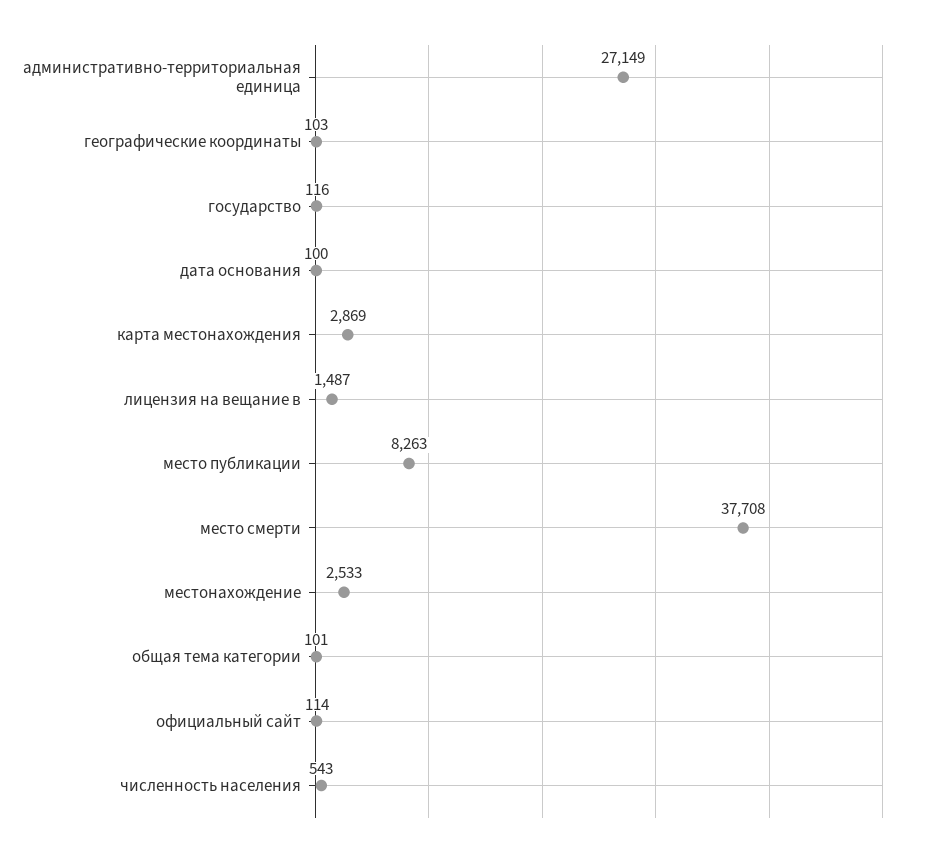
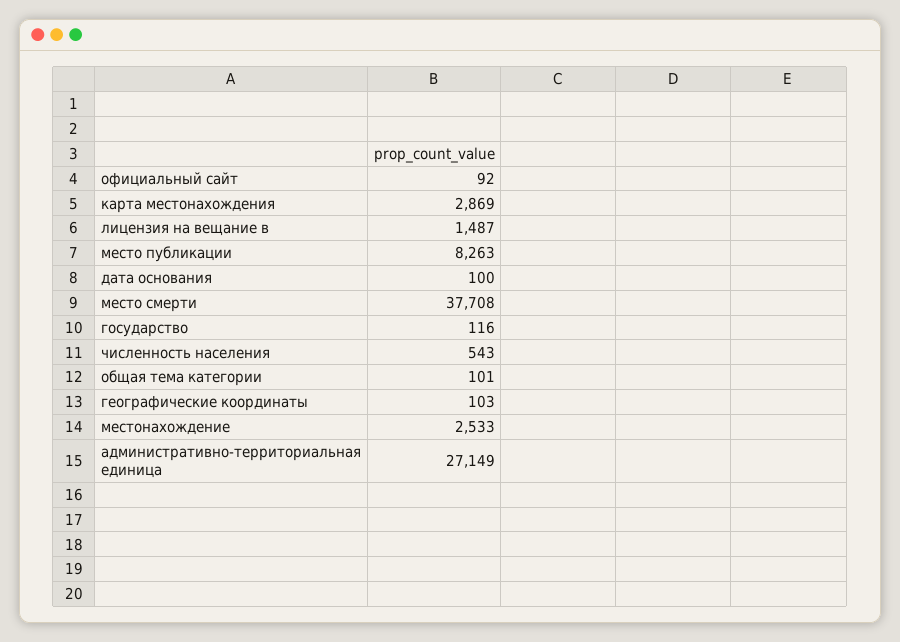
официальный сайт: 114 -> 92

